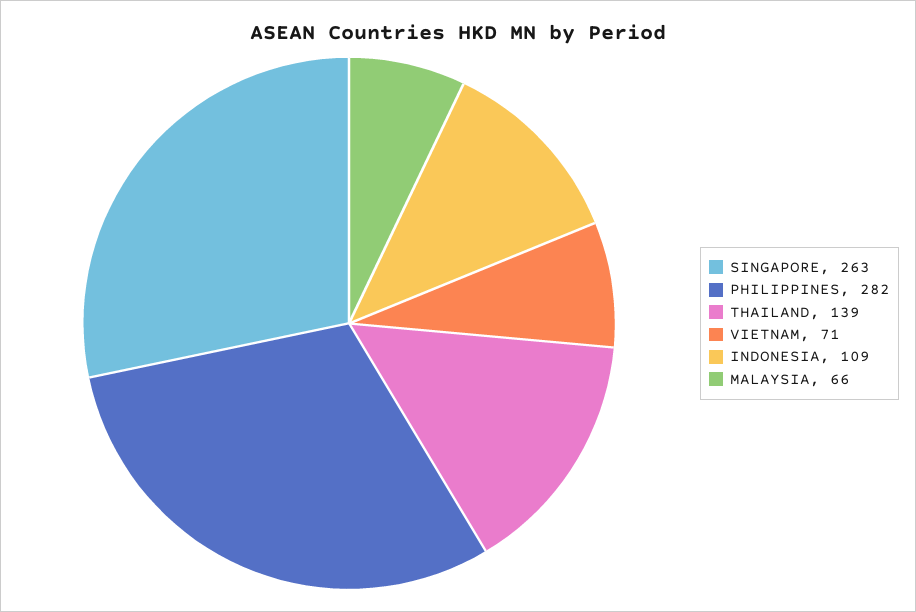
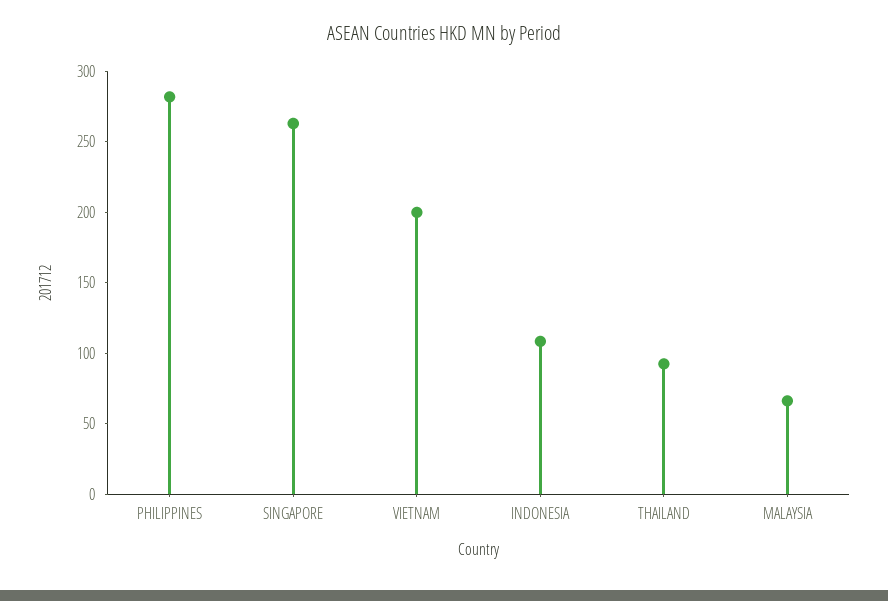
THAILAND: 139 -> 90
VIETNAM: 71 -> 200

